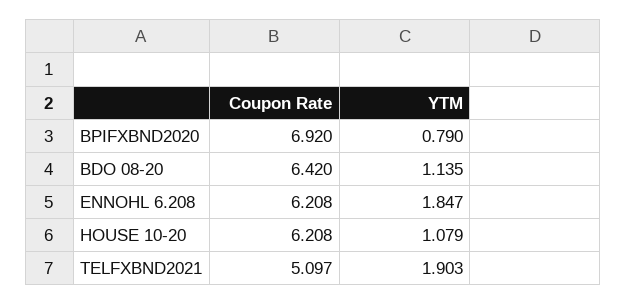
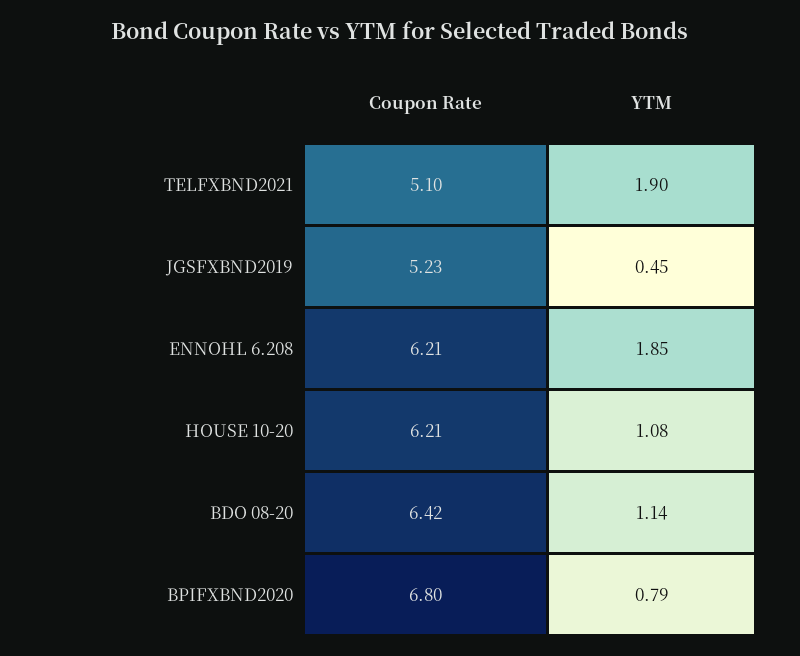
Coupon Rate, BPIFXBND2020: 6.92 -> 6.8
Coupon Rate, JGSFXBND2019: none -> 5.23
YTM, JGSFXBND2019: none -> 0.45

